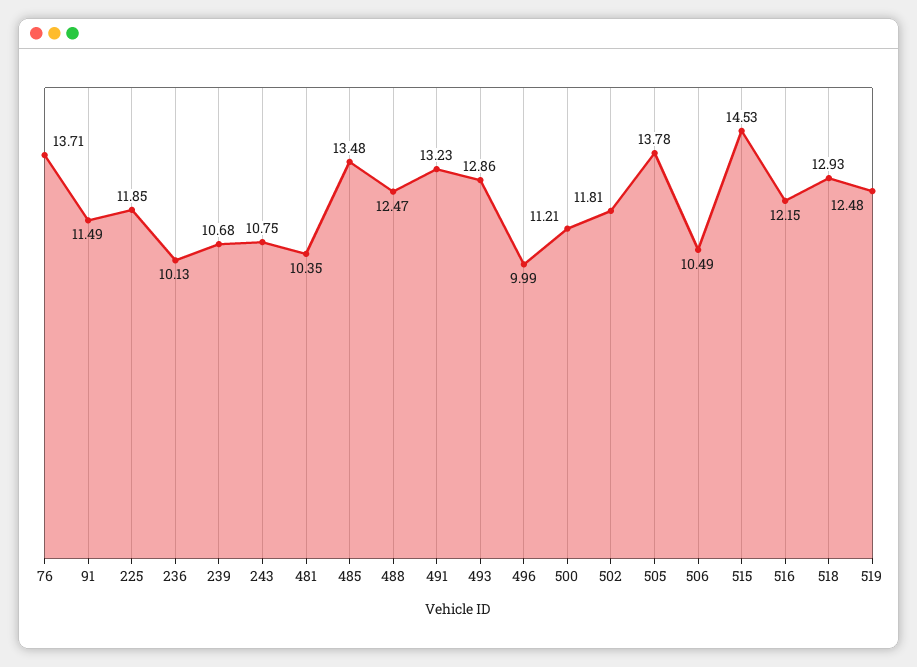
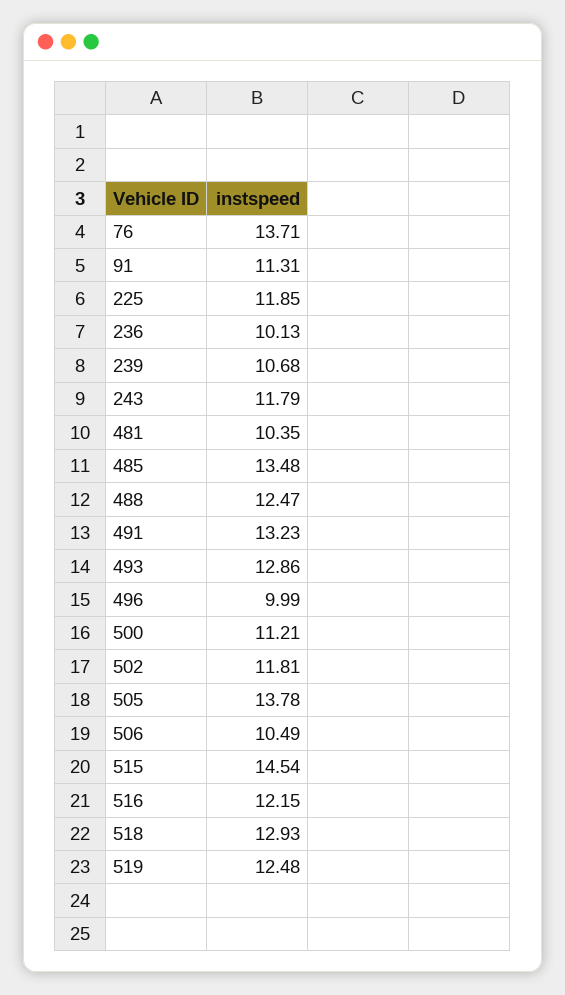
91: 11.49 -> 11.31
243: 10.75 -> 11.79
515: 14.53 -> 14.54

